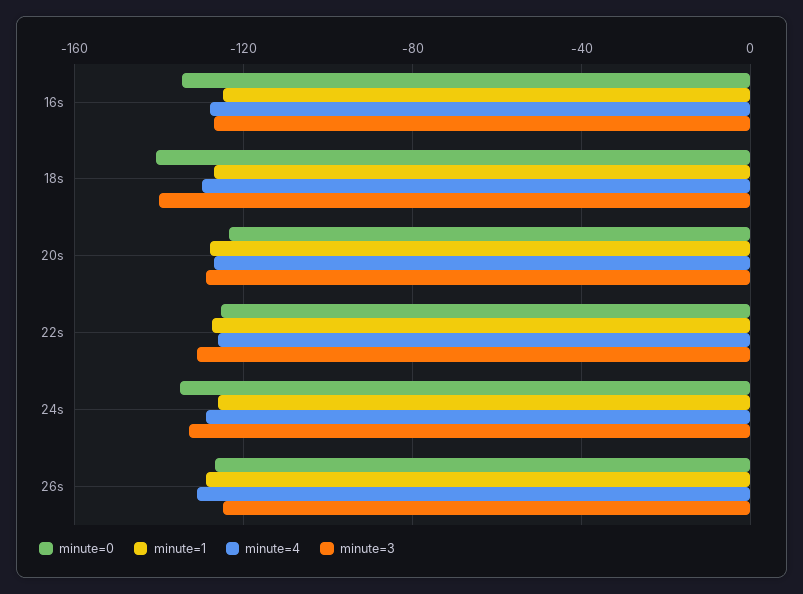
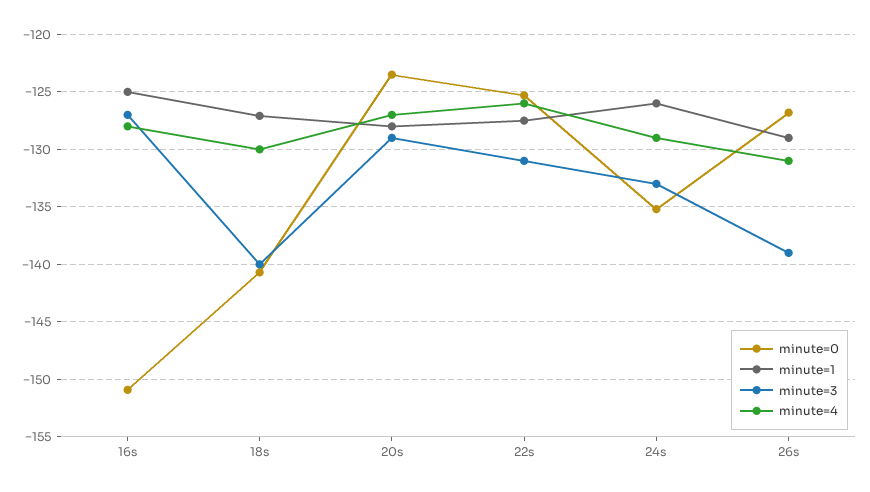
minute=0, 16s: -135 -> -151
minute=3, 26s: -125 -> -139

